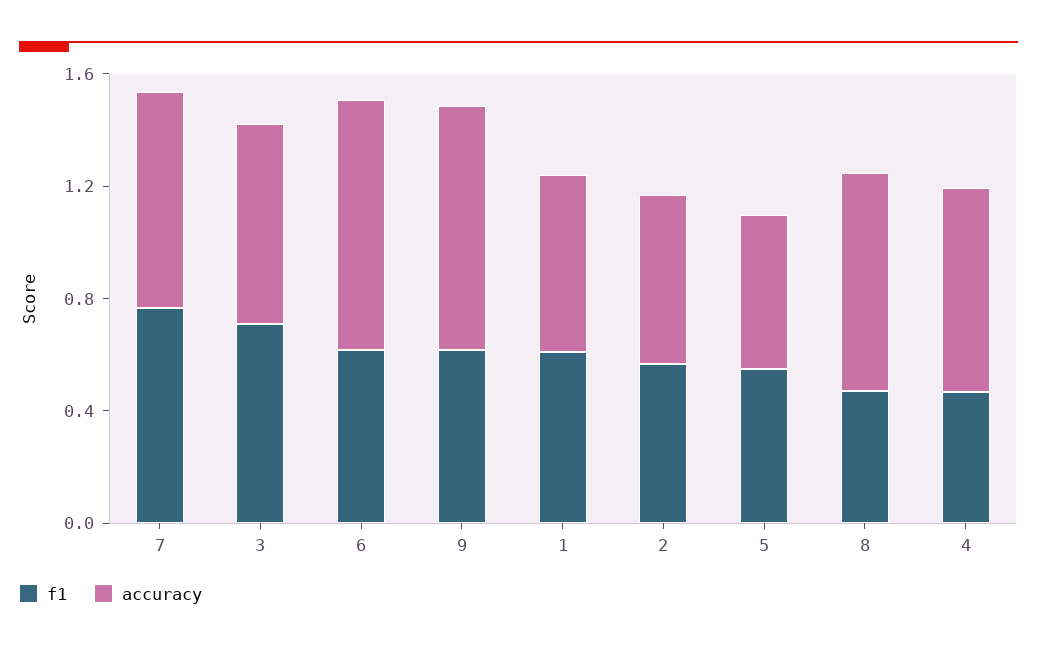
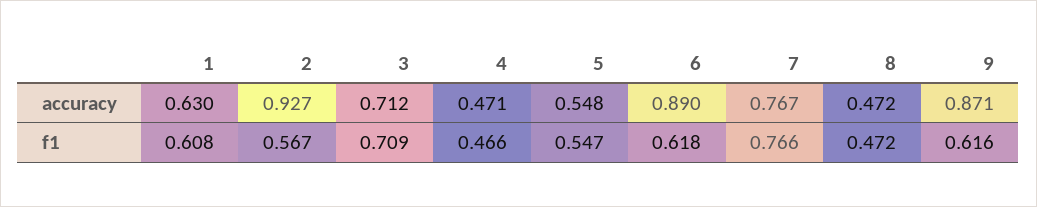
accuracy, 2: 0.6 -> 0.927
accuracy, 8: 0.8 -> 0.472
accuracy, 4: 0.7 -> 0.471

